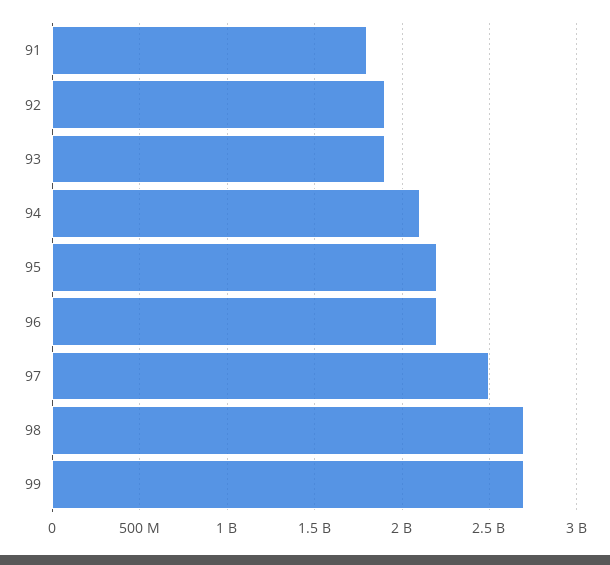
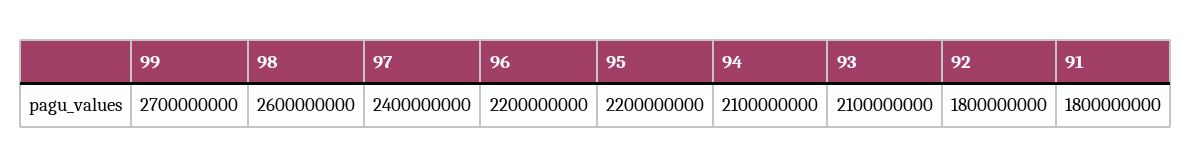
92: 1900000000 -> 1800000000
93: 1900000000 -> 2100000000
97: 2500000000 -> 2400000000
98: 2700000000 -> 2600000000

